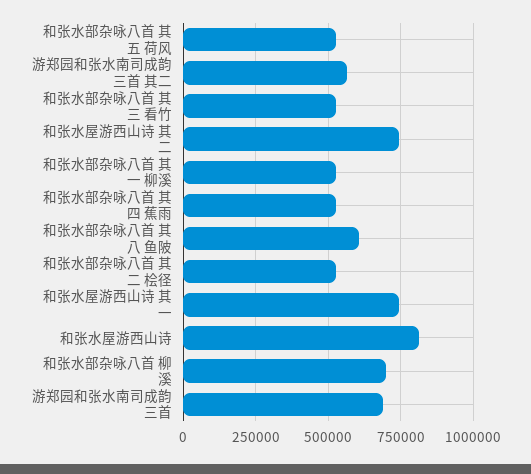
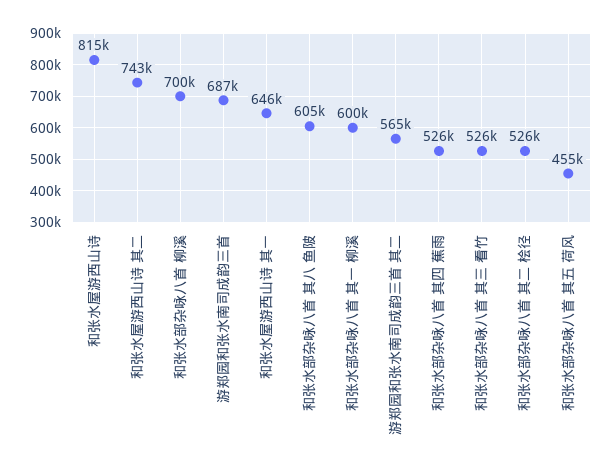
和张水部杂咏八首 其五 荷风: 525000 -> 455000
和张水部杂咏八首 其一 柳溪: 525000 -> 600000
和张水屋游西山诗 其一: 750000 -> 646000

